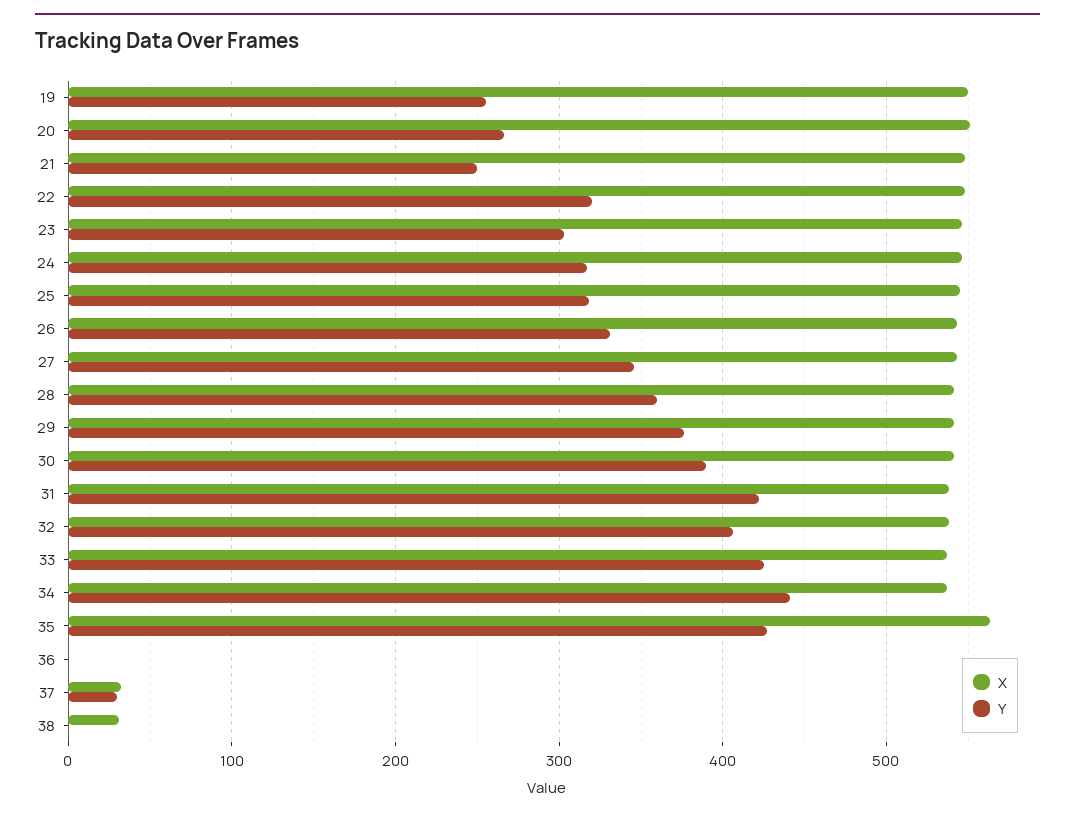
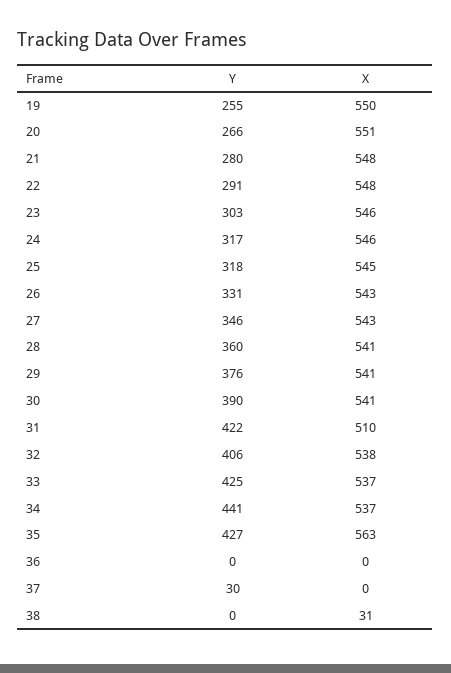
Y, 21: 250 -> 280
Y, 22: 320 -> 291
X, 31: 540 -> 510
X, 37: 30 -> 0

